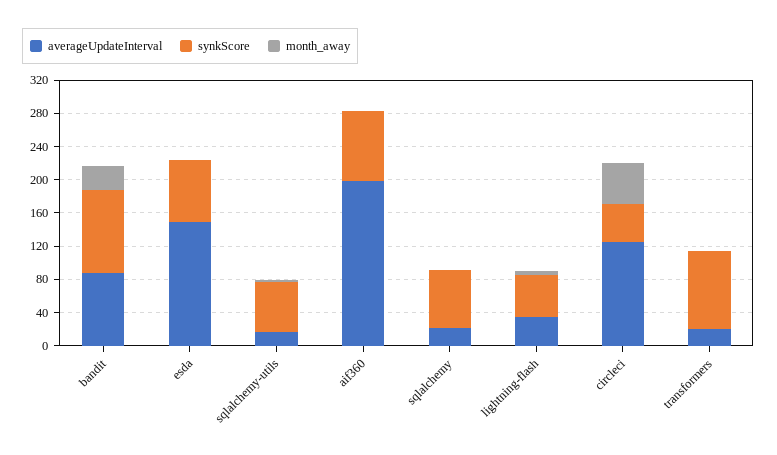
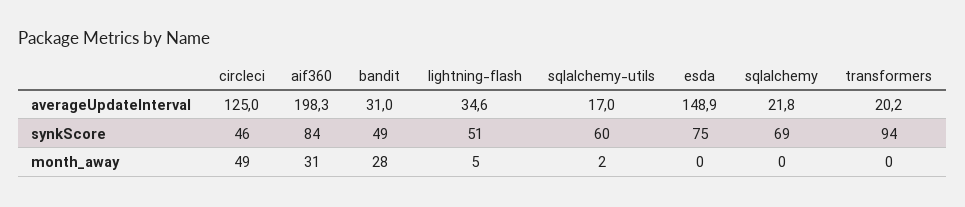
averageUpdateInterval, bandit: 90 -> 31
synkScore, bandit: 100 -> 49
month_away, aif360: 0 -> 31

